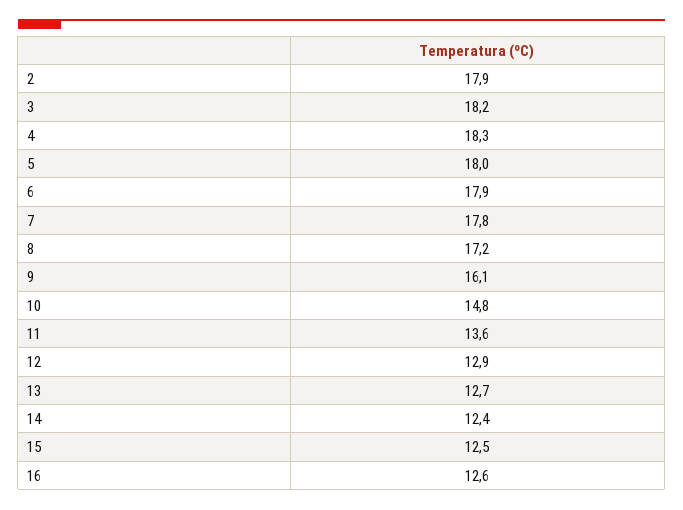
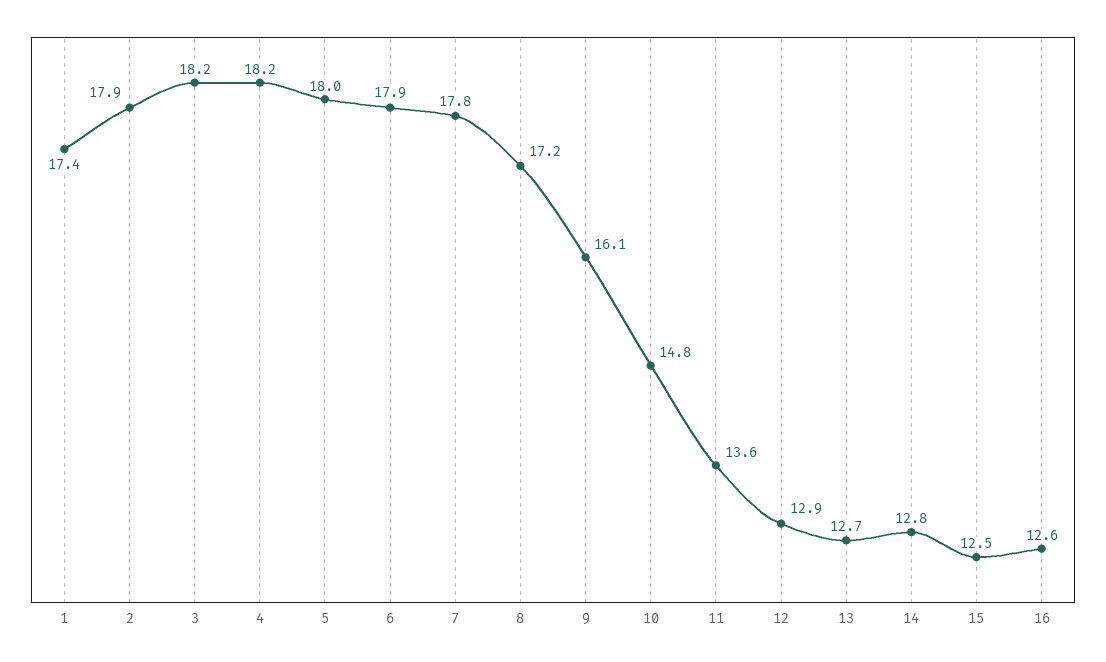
4: 18.3 -> 18.2
14: 12.4 -> 12.8
1: none -> 17.4

